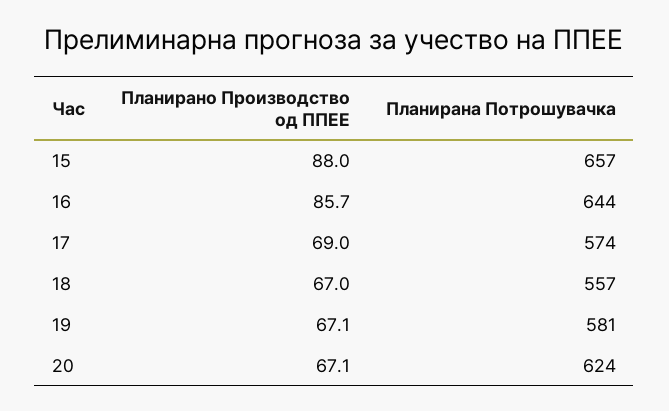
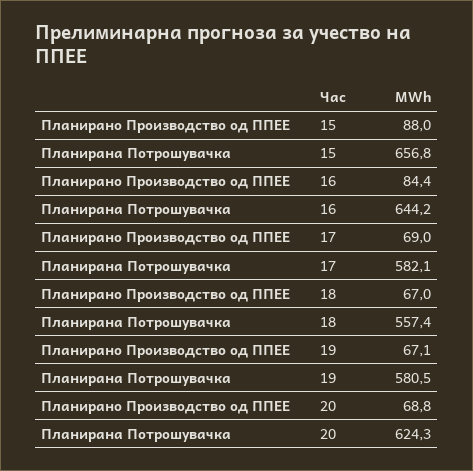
Планирано Производство од ППЕЕ, 16: 85.7 -> 84.4
Планирана Потрошувачка, 17: 574 -> 582.1
Планирано Производство од ППЕЕ, 20: 67.1 -> 68.8

